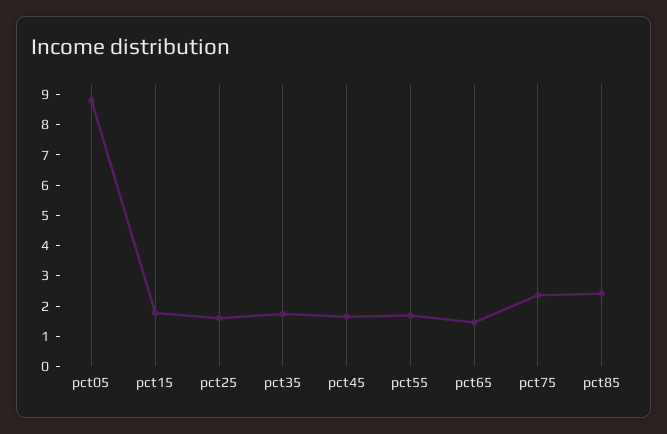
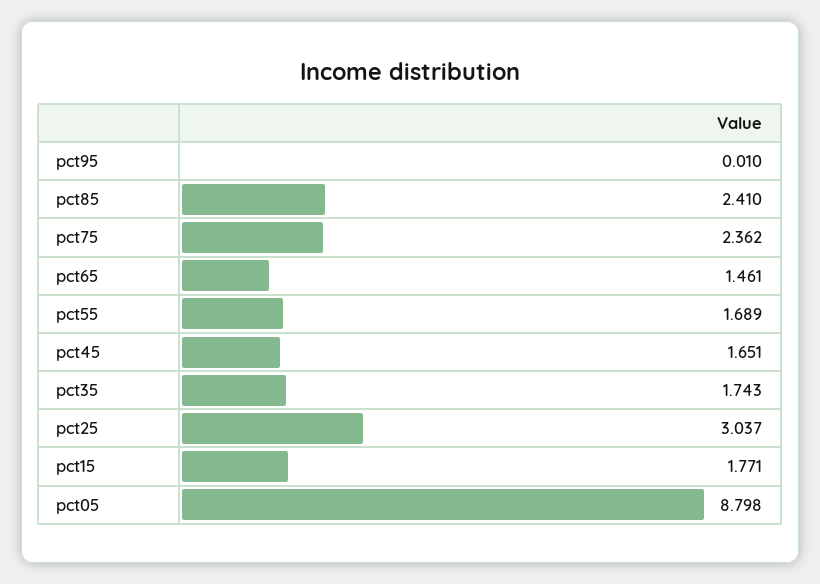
pct25: 1.5 -> 3.037
pct95: none -> 0.01

